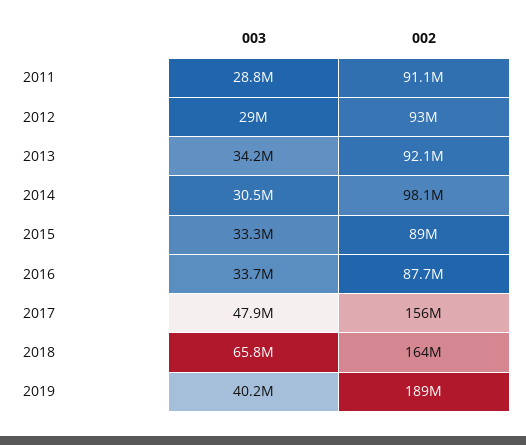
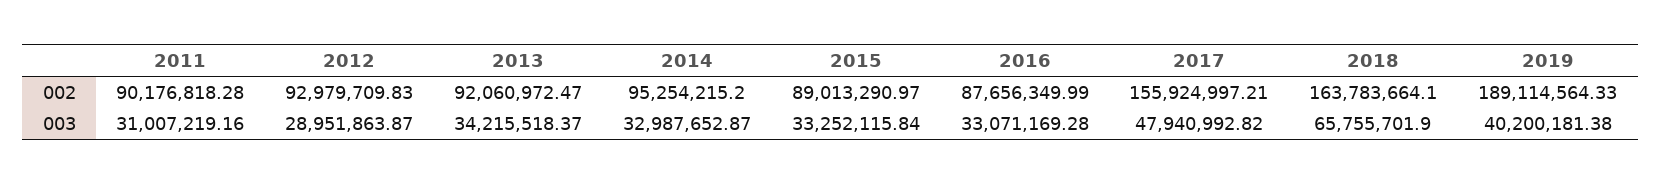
003, 2011: 28800000 -> 31007219.16
002, 2011: 91100000 -> 90176818.28
003, 2014: 30500000 -> 32987652.87
002, 2014: 98100000 -> 95254215.2
003, 2016: 33700000 -> 33071169.28

